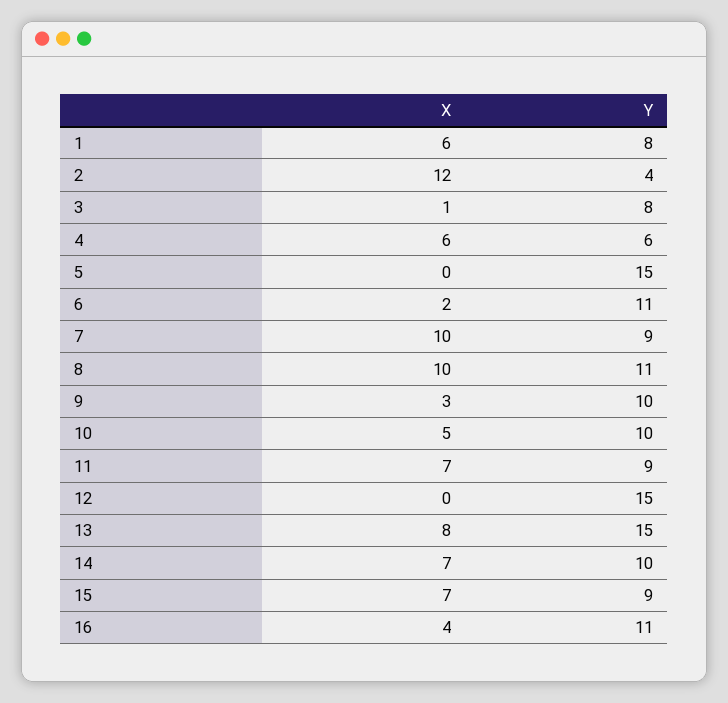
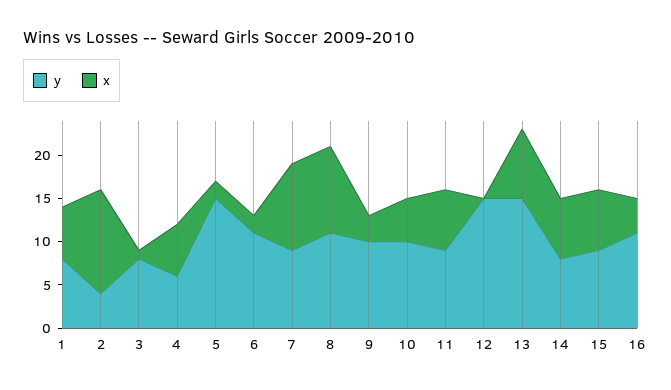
X, 5: 0 -> 2
Y, 14: 10 -> 8

